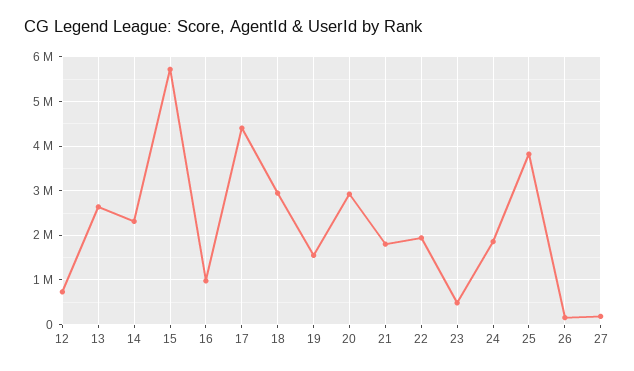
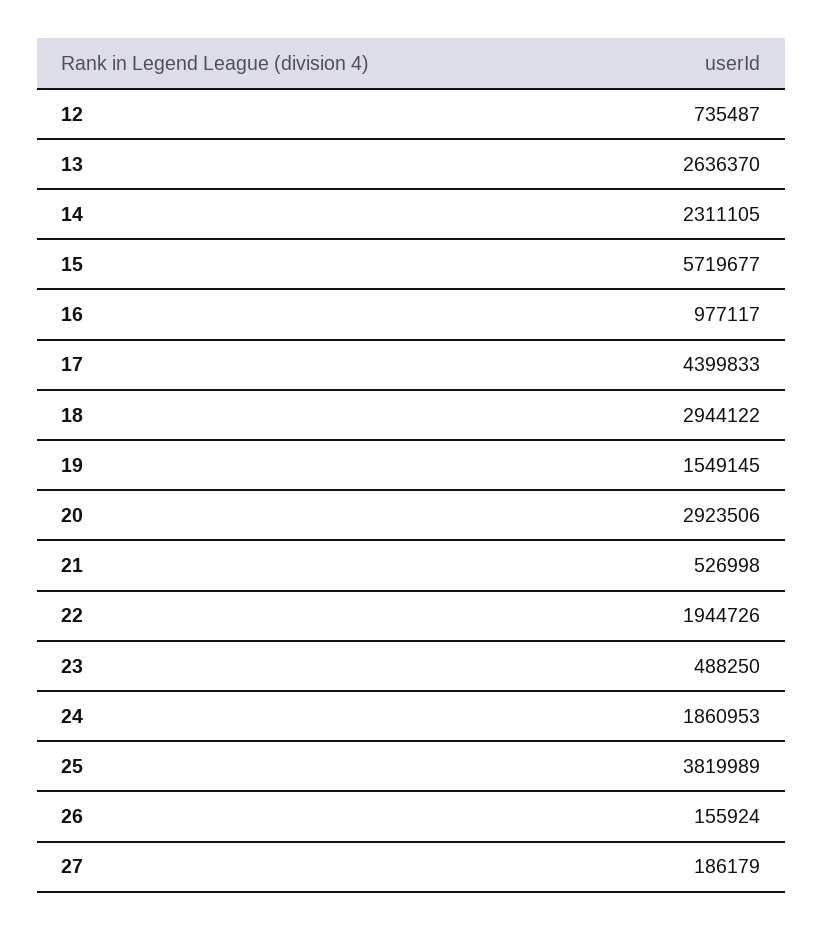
21: 1800000 -> 526998

